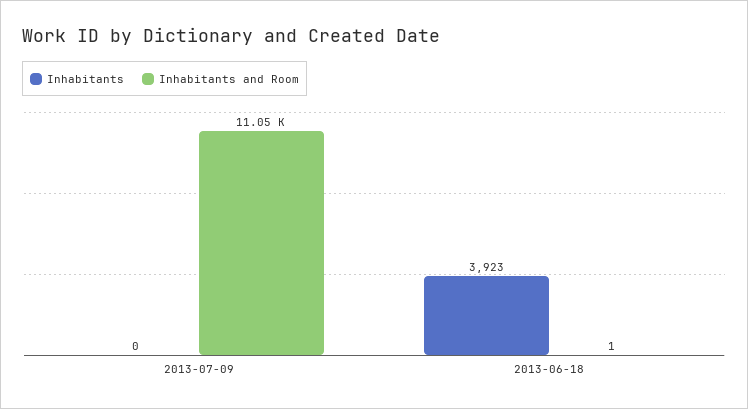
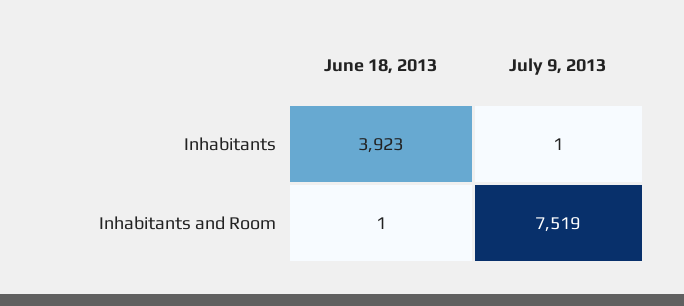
Inhabitants, 2013-07-09: 0 -> 1
Inhabitants and Room, 2013-07-09: 11050 -> 7519

